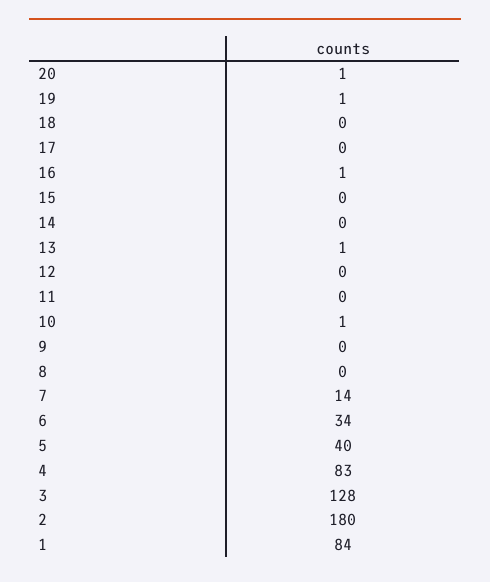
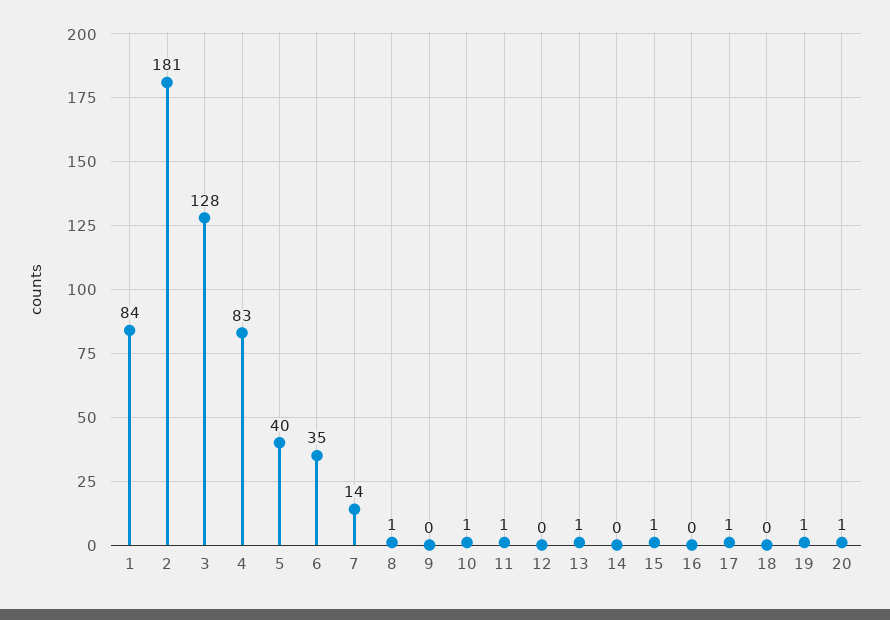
17: 0 -> 1
16: 1 -> 0
15: 0 -> 1
11: 0 -> 1
8: 0 -> 1
6: 34 -> 35
2: 180 -> 181

